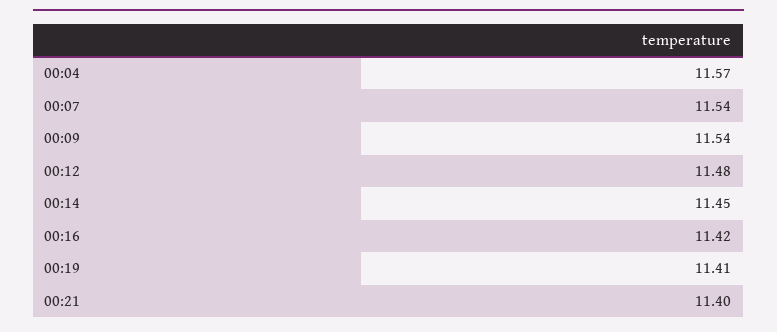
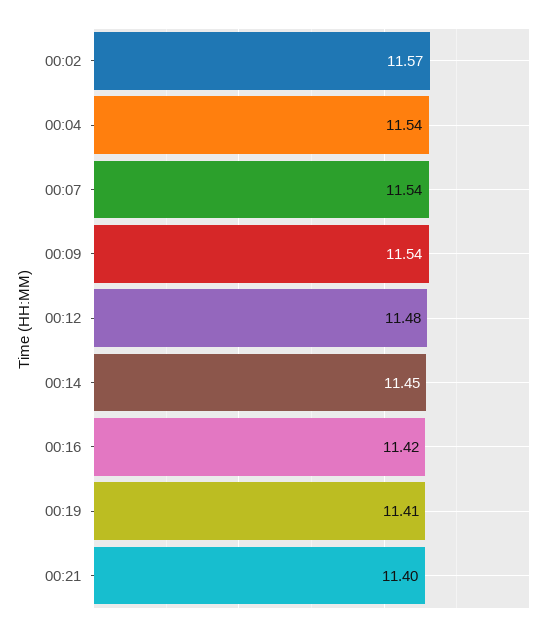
00:04: 11.57 -> 11.54
00:02: none -> 11.57

